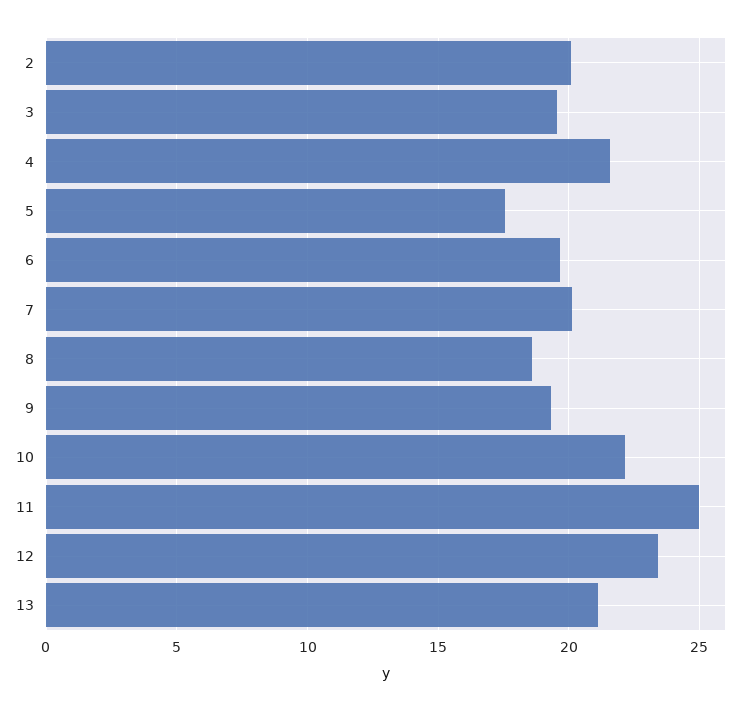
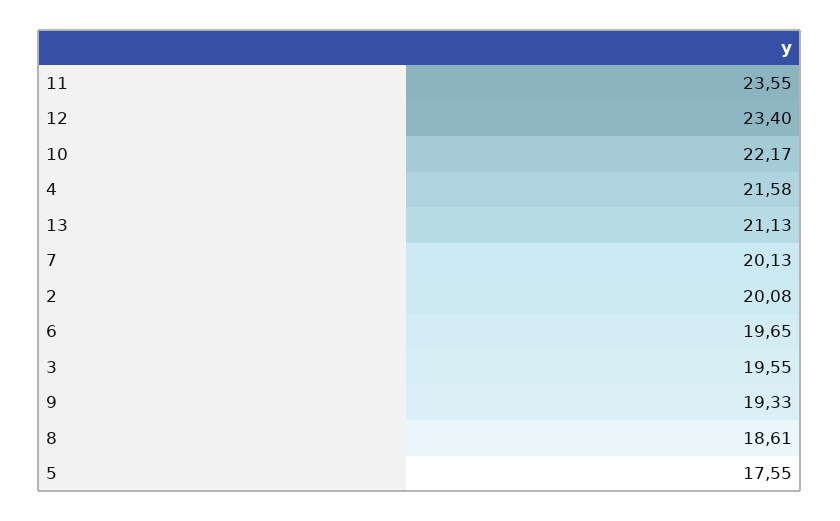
11: 25 -> 23.55

